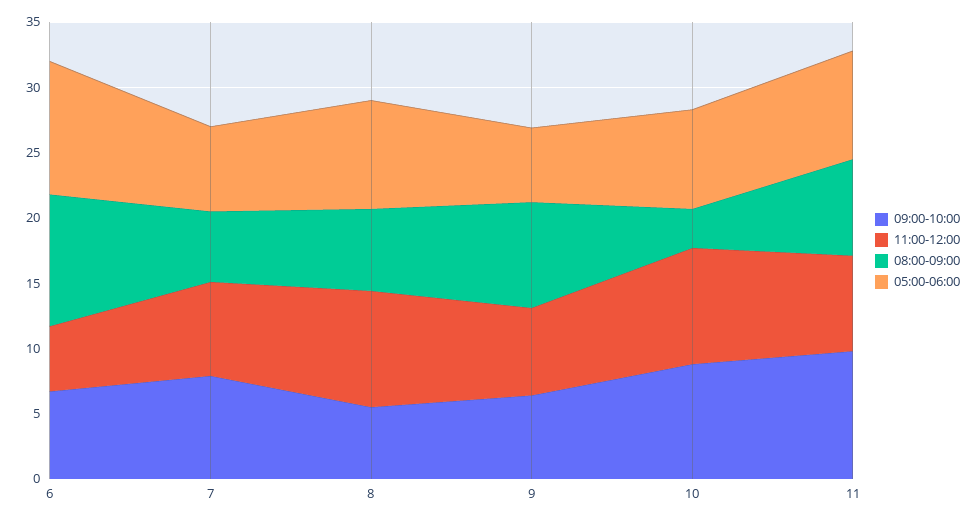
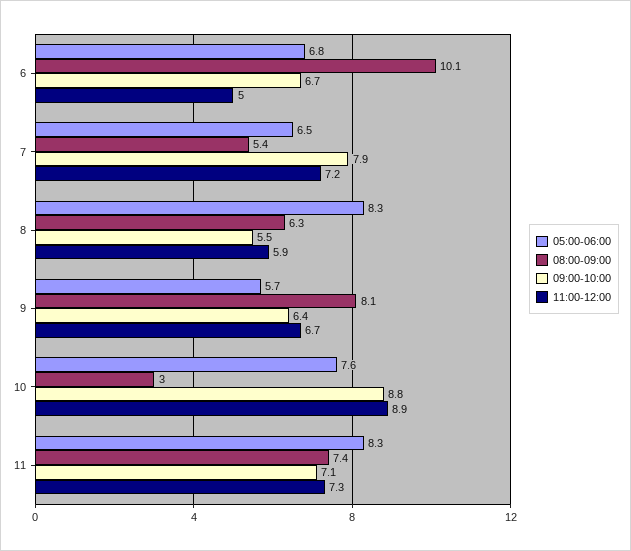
05:00-06:00, 6: 10 -> 6.8
11:00-12:00, 8: 9 -> 5.9
09:00-10:00, 11: 10 -> 7.1

